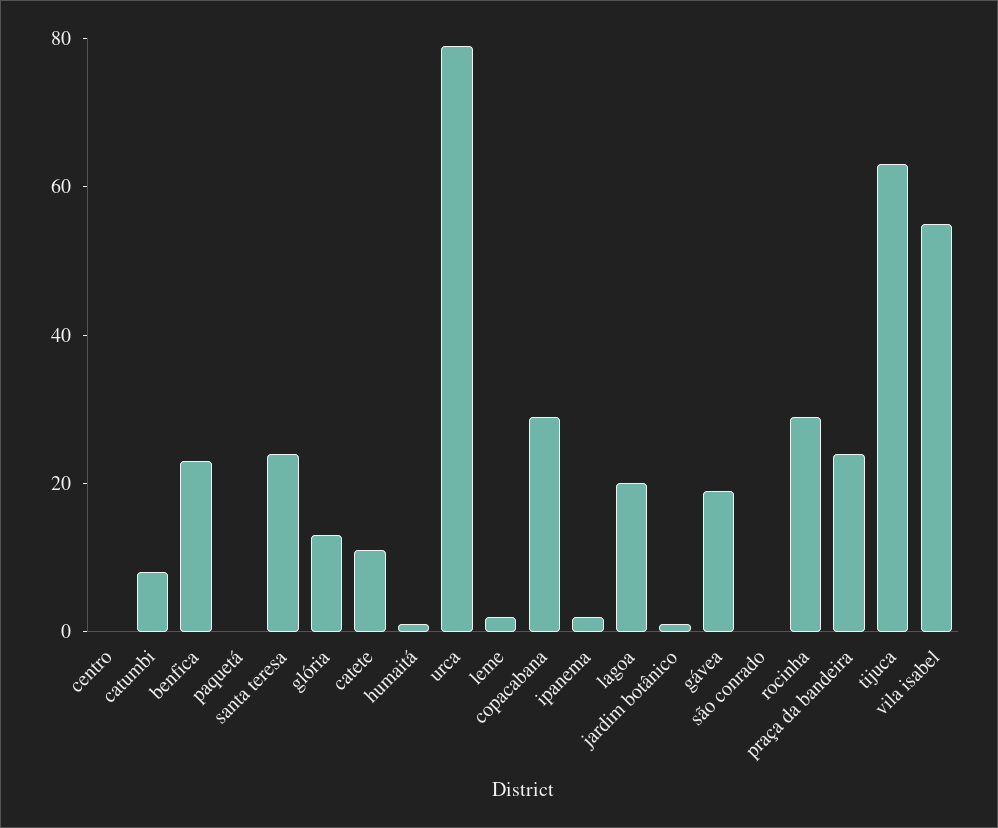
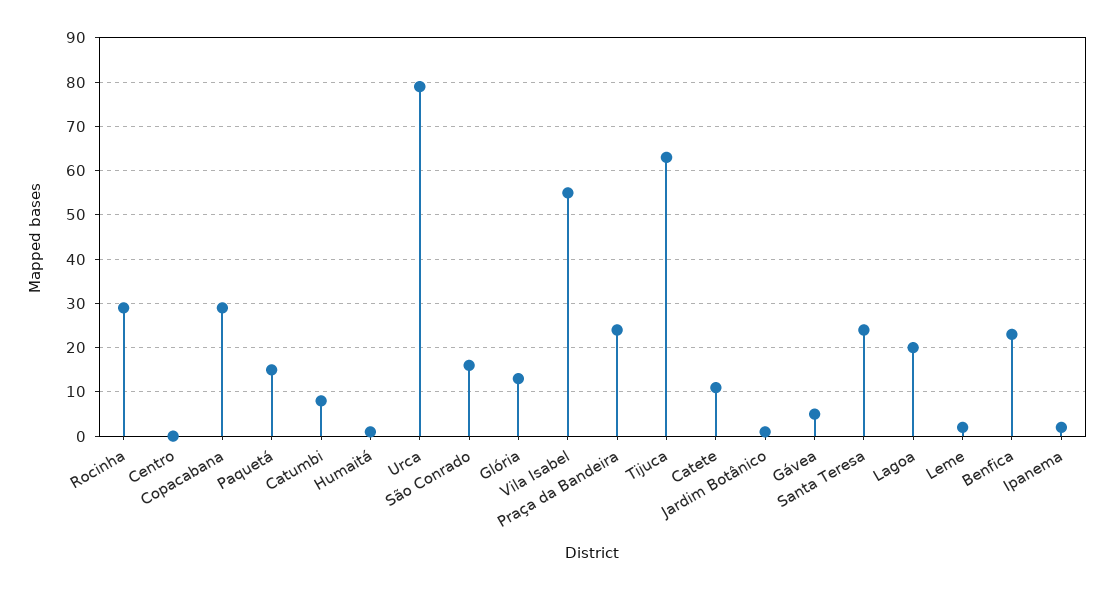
paquetá: 0 -> 15
gávea: 20 -> 5
são conrado: 0 -> 15

